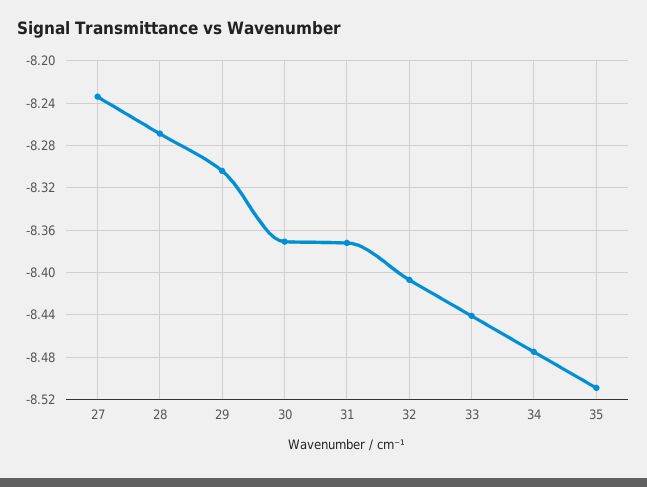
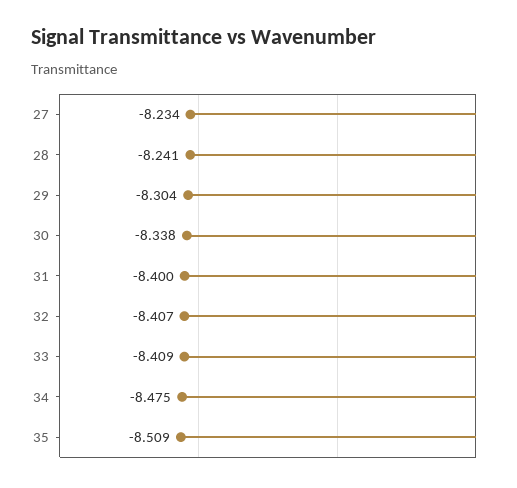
28: -8.27 -> -8.241
30: -8.37 -> -8.338
31: -8.37 -> -8.4
33: -8.44 -> -8.409

